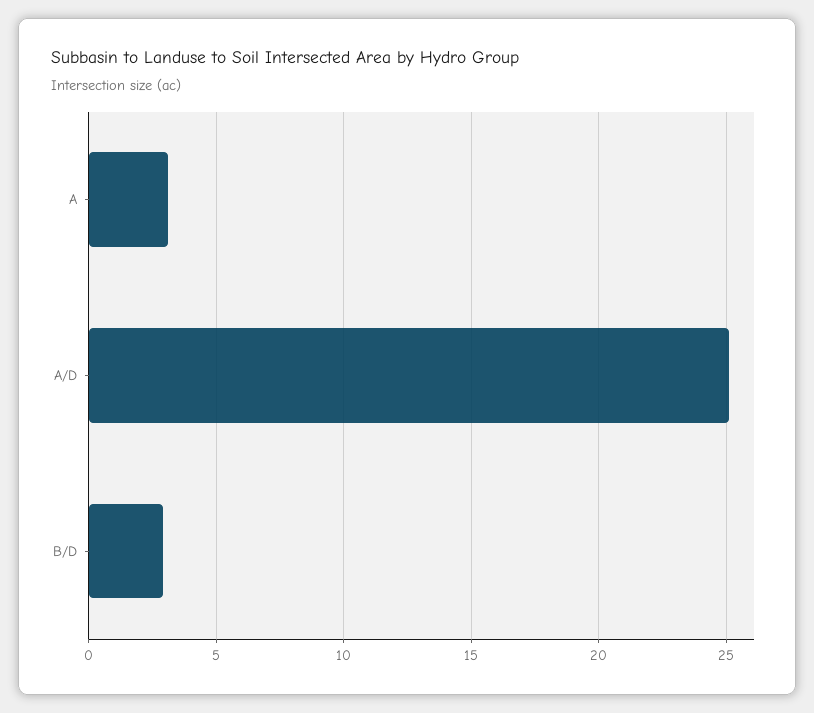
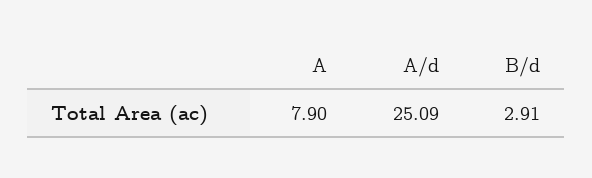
A: 3 -> 7.9

